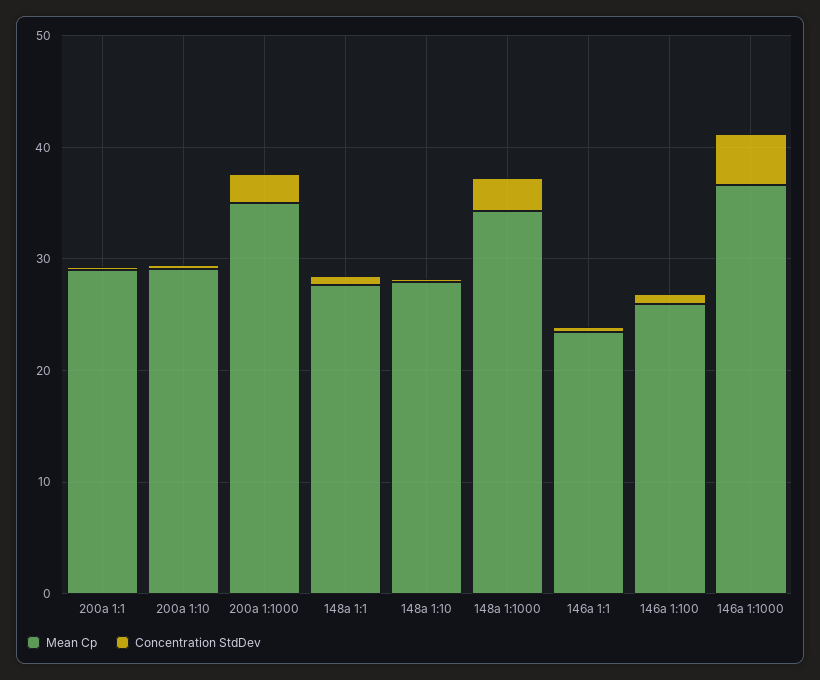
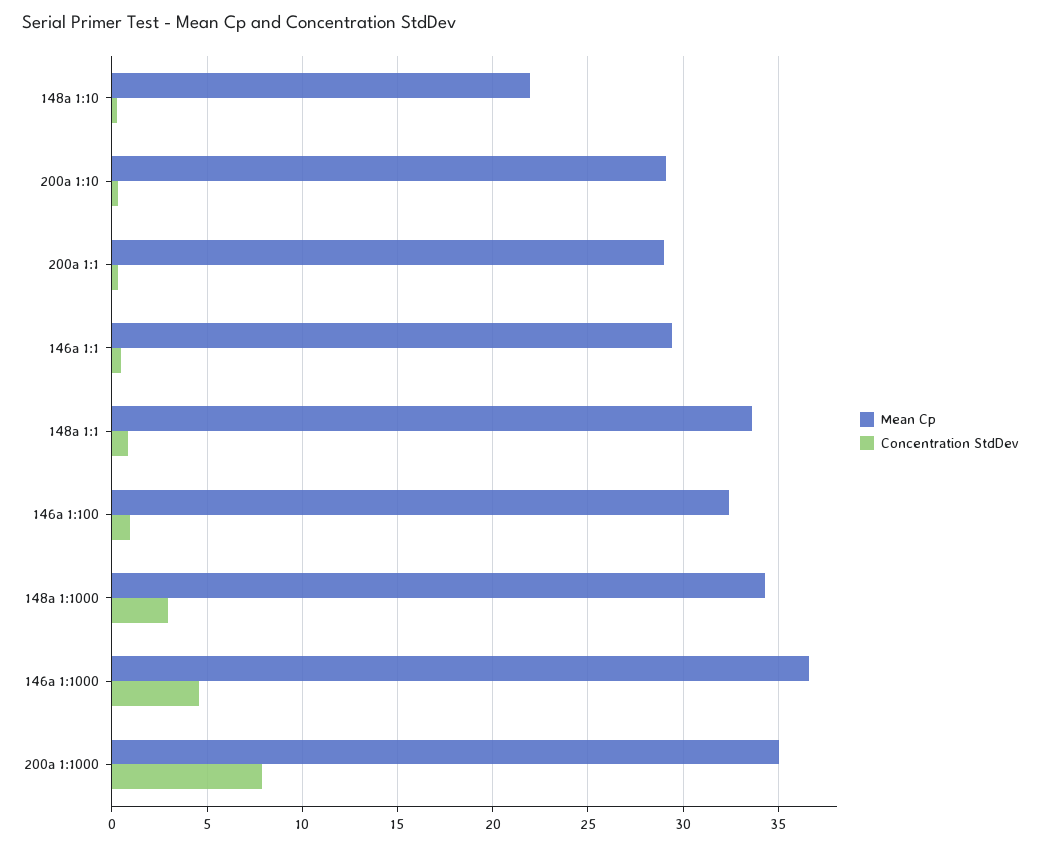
Concentration StdDev, 200a 1:1000: 2 -> 8
Mean Cp, 148a 1:1: 28 -> 33.5
Mean Cp, 148a 1:10: 28 -> 22
Mean Cp, 146a 1:1: 24 -> 29.5
Mean Cp, 146a 1:100: 26 -> 32.5

